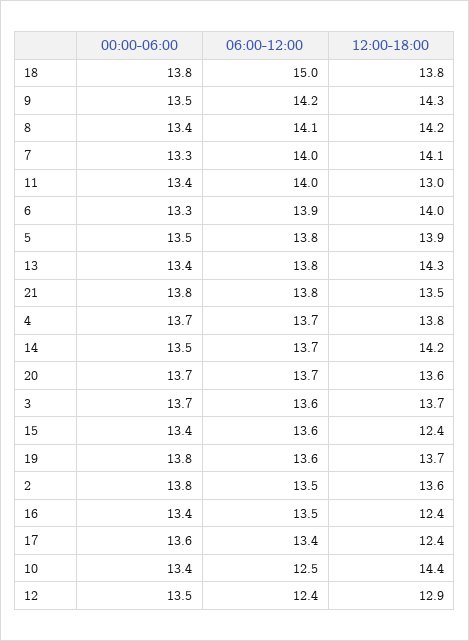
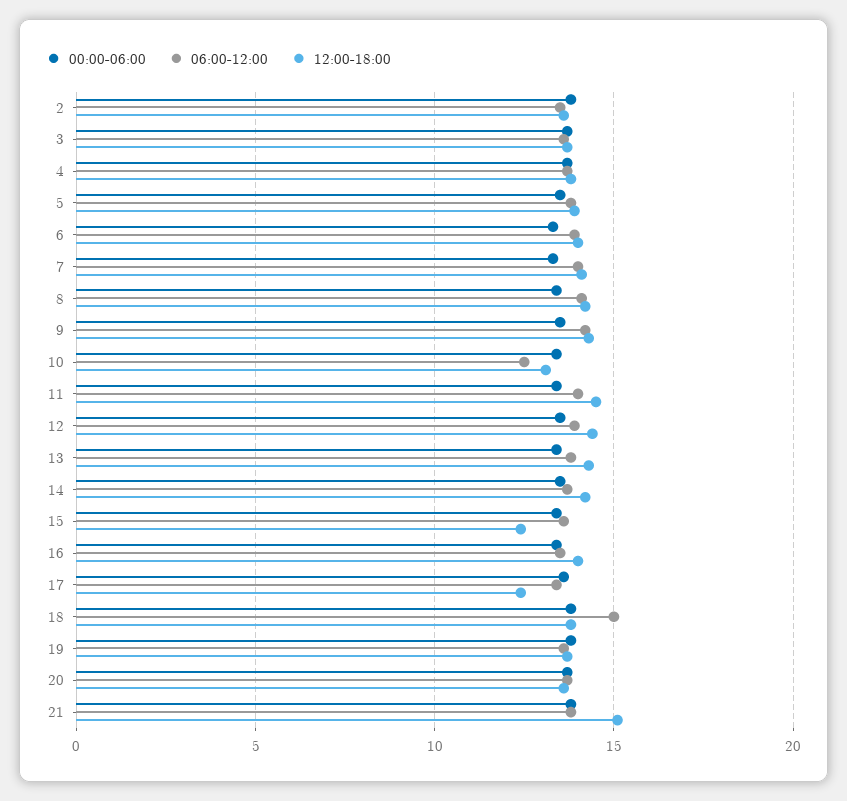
12:00-18:00, 11: 13 -> 14.5
12:00-18:00, 21: 13.5 -> 15
12:00-18:00, 16: 12.4 -> 14
12:00-18:00, 10: 14.4 -> 13
06:00-12:00, 12: 12.4 -> 14
12:00-18:00, 12: 12.9 -> 14.5

